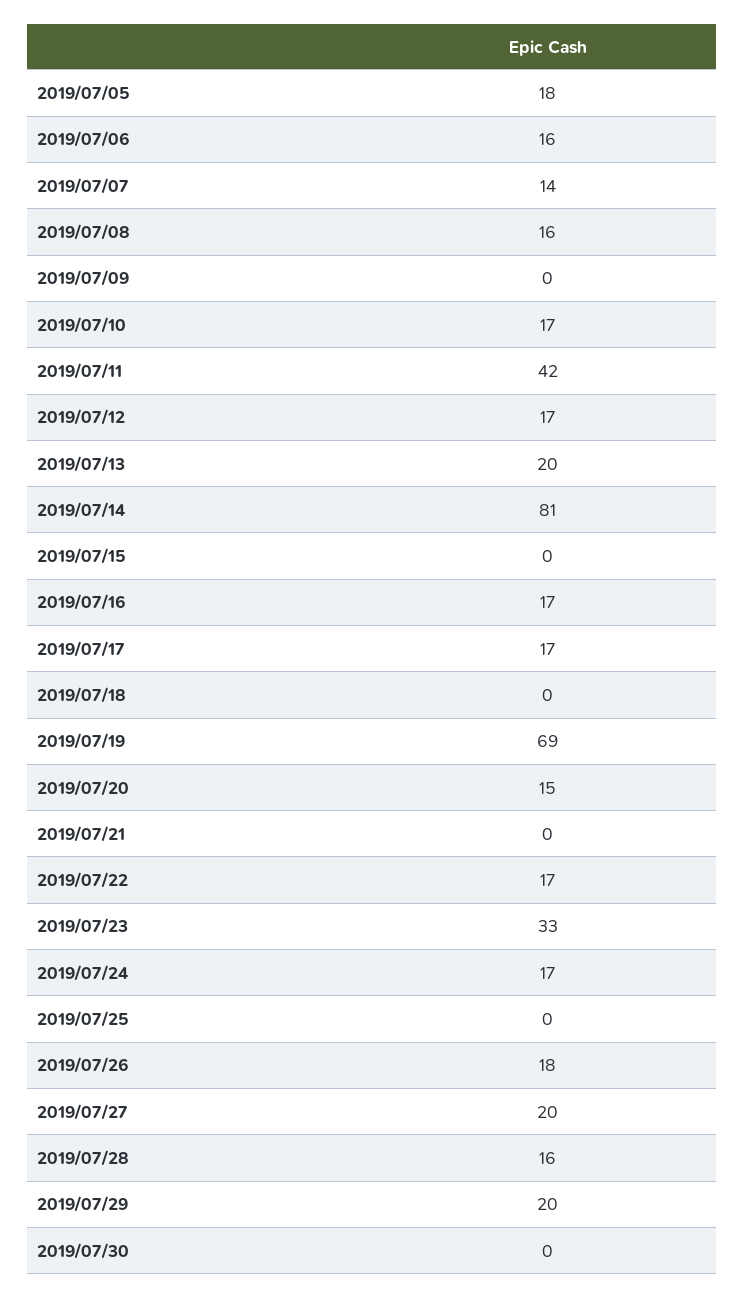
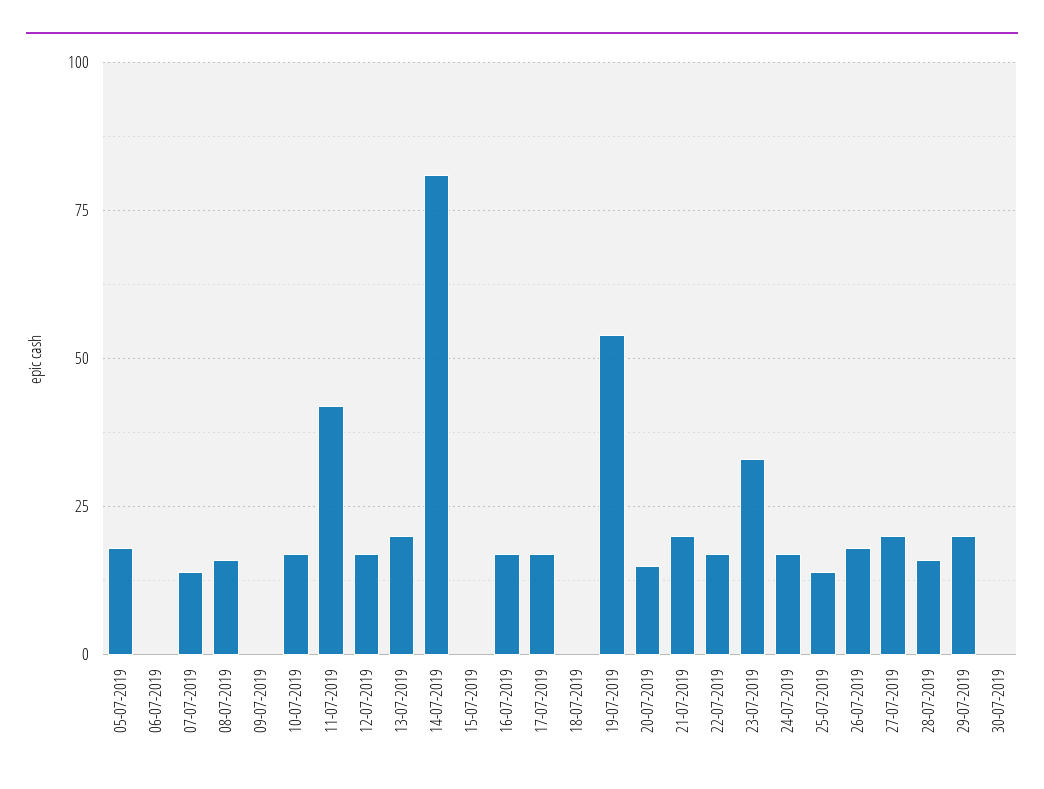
2019/07/06: 16 -> 0
2019/07/19: 69 -> 55
2019/07/21: 0 -> 20
2019/07/25: 0 -> 15

